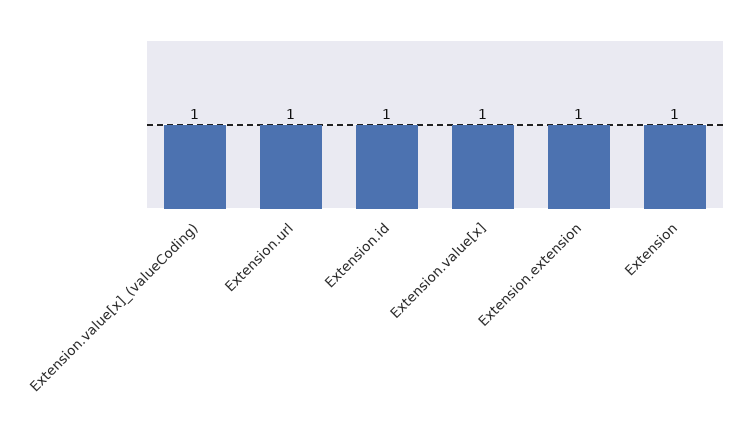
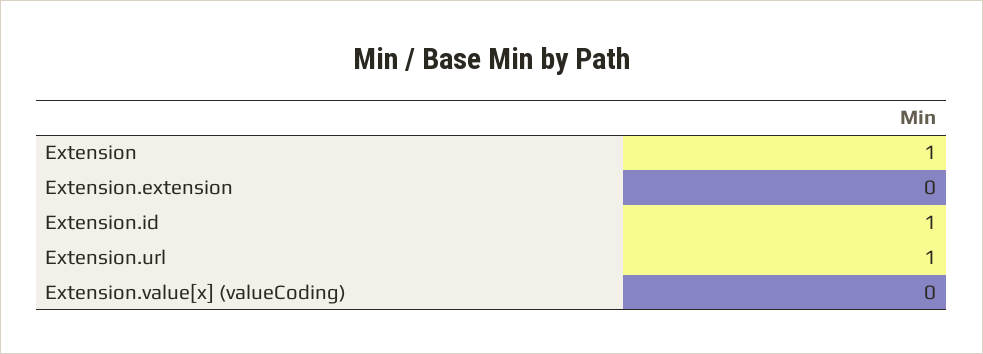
Extension.value[x]_(valueCoding): 1 -> 0
Extension.value[x]: 1 -> none
Extension.extension: 1 -> 0

